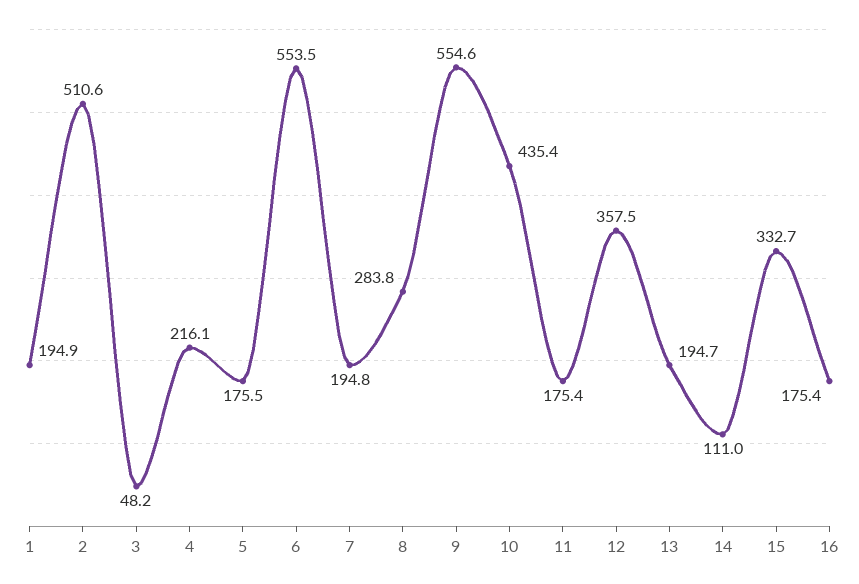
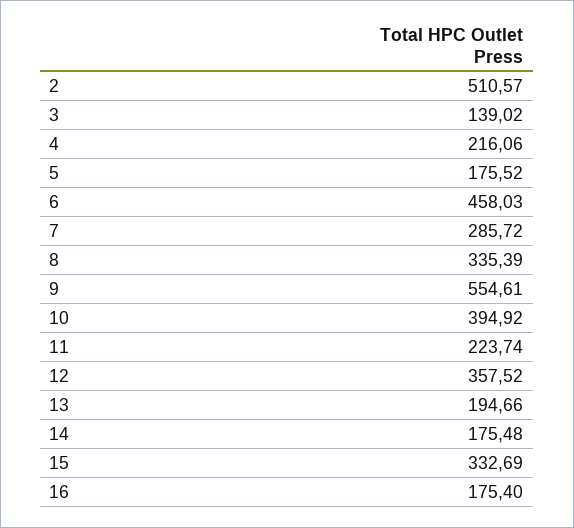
1: 194.9 -> none
3: 48.2 -> 139.02
6: 553.5 -> 458.03
7: 194.8 -> 285.72
8: 283.8 -> 335.39
10: 435.4 -> 394.92
11: 175.4 -> 223.74
14: 111 -> 175.48

